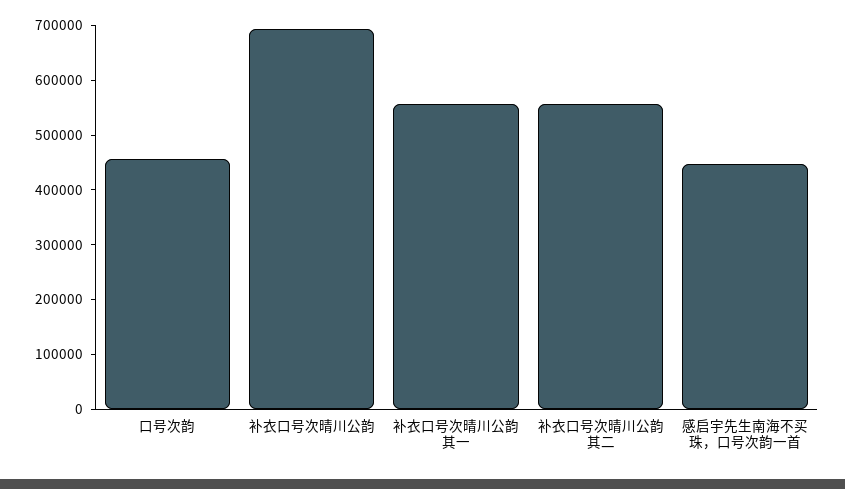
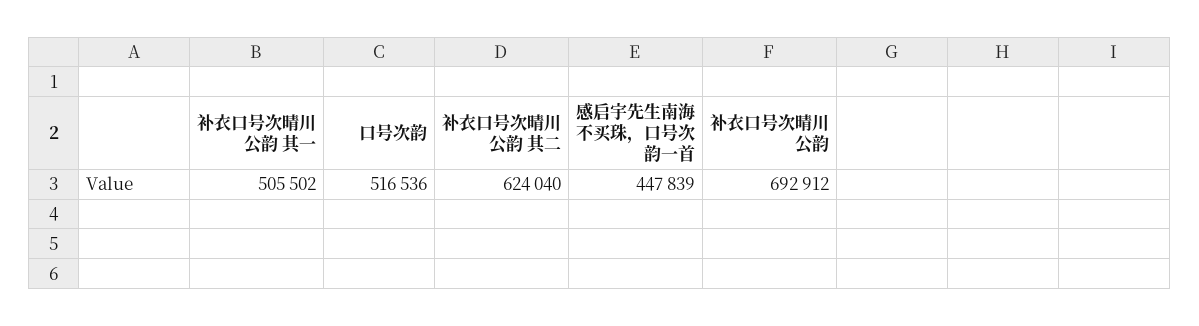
口号次韵: 460000 -> 516536
补衣口号次晴川公韵 其一: 560000 -> 505502
补衣口号次晴川公韵 其二: 560000 -> 624040

